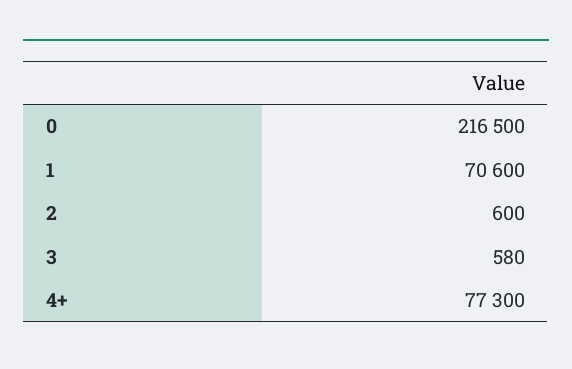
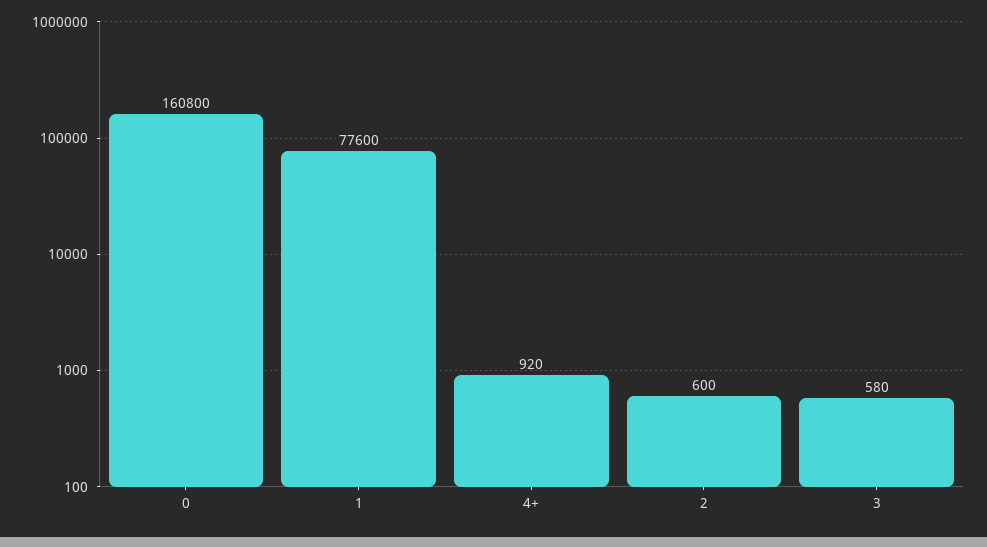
0: 216500 -> 160800
1: 70600 -> 77600
4+: 77300 -> 920

